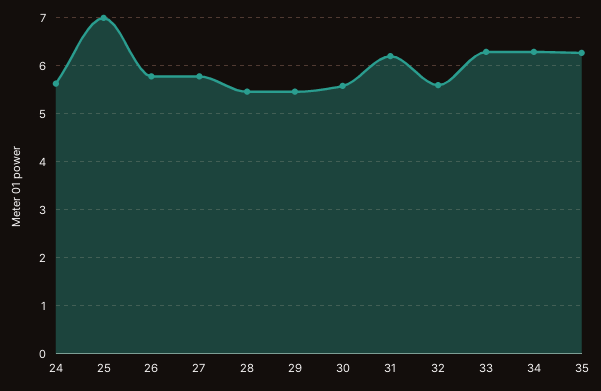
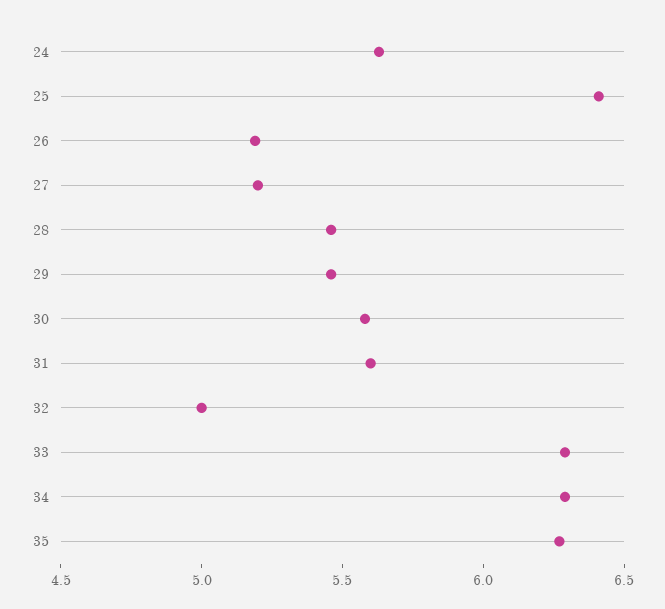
25: 7 -> 6.4
26: 5.8 -> 5.2
27: 5.8 -> 5.2
31: 6.2 -> 5.6
32: 5.6 -> 5

